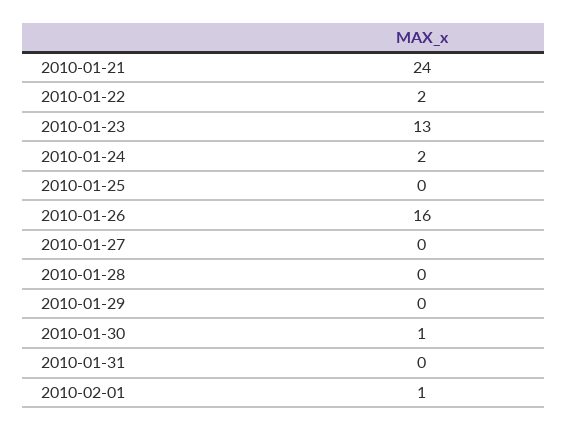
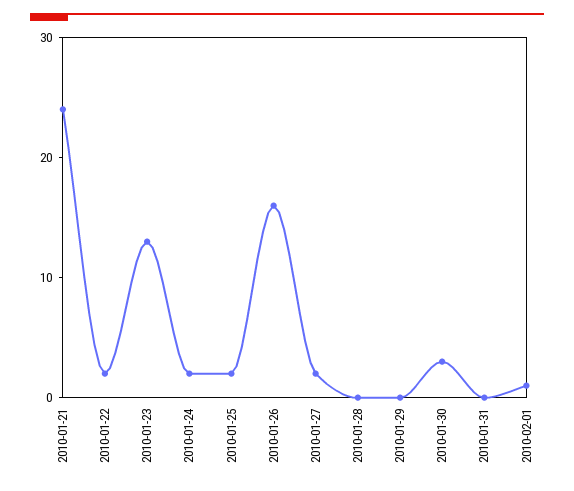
2010-01-25: 0 -> 2
2010-01-27: 0 -> 2
2010-01-30: 1 -> 3

